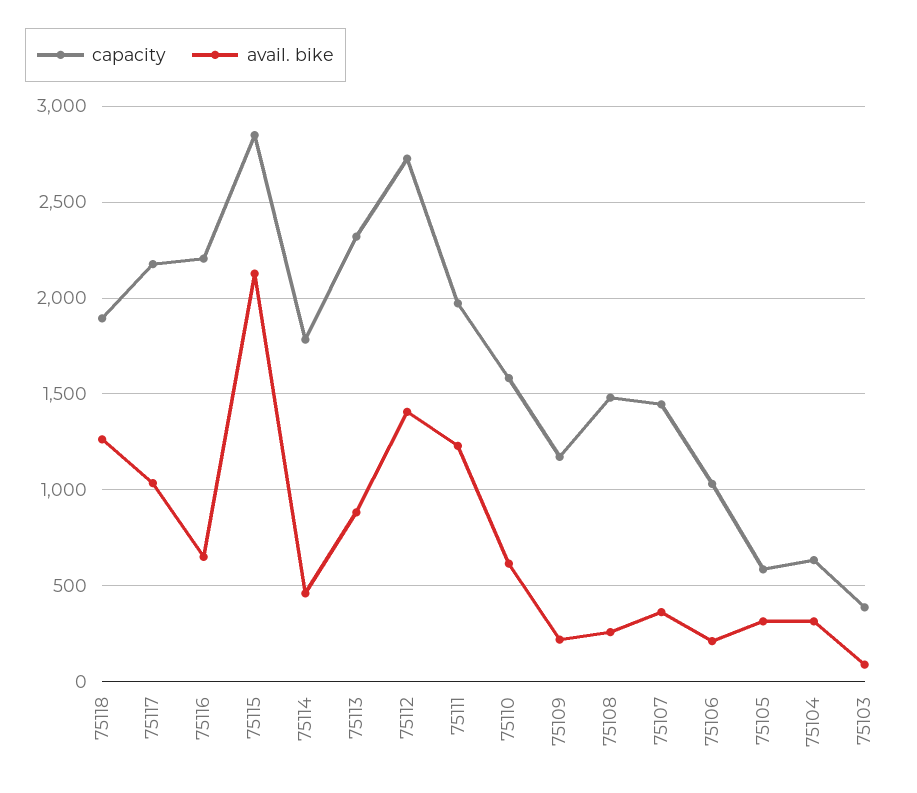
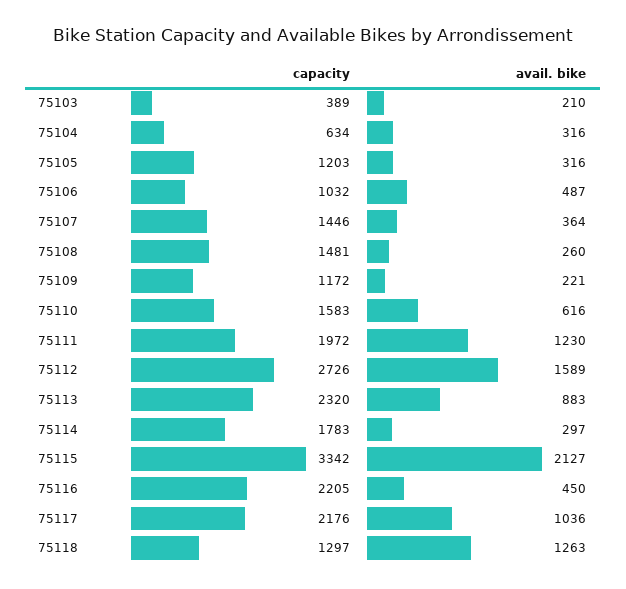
capacity, 75118: 1900 -> 1297
avail. bike, 75116: 650 -> 450
capacity, 75115: 2850 -> 3342
avail. bike, 75114: 450 -> 297
avail. bike, 75112: 1400 -> 1589
avail. bike, 75106: 200 -> 487
capacity, 75105: 600 -> 1203
avail. bike, 75103: 100 -> 210

